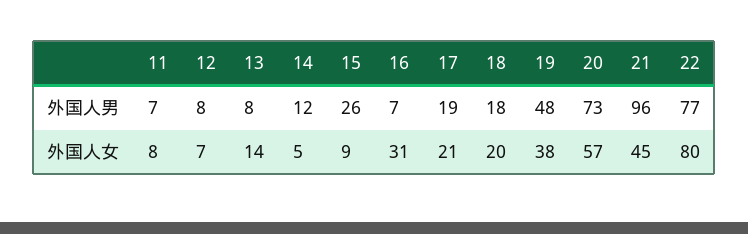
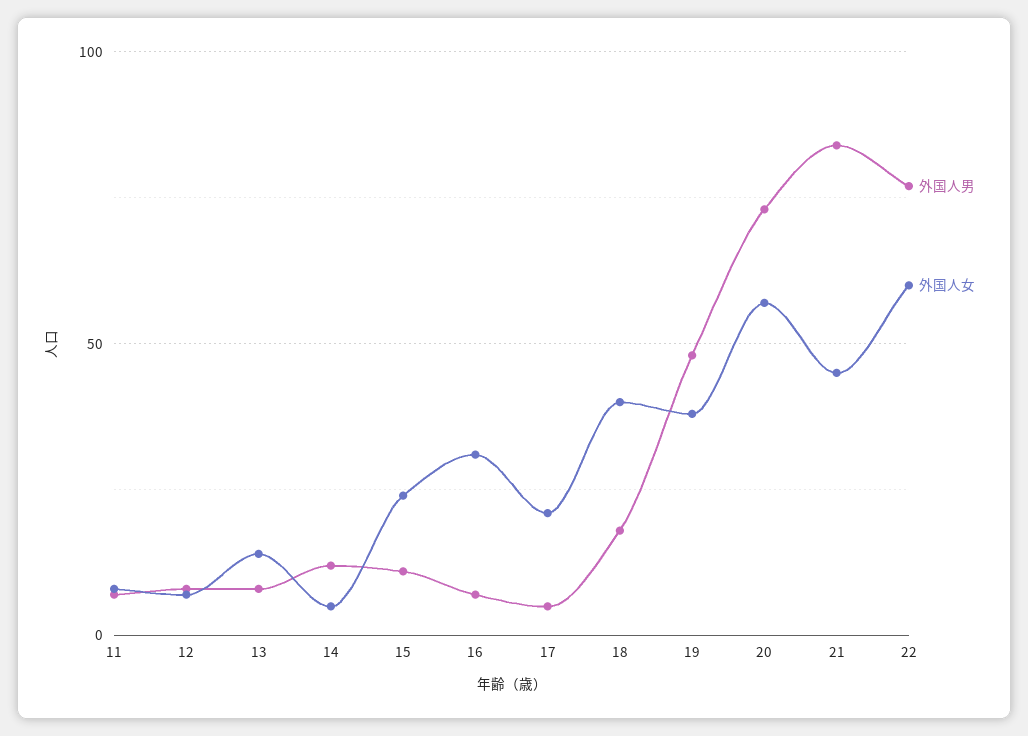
外国人男, 15: 26 -> 10
外国人男, 17: 19 -> 5
外国人男, 21: 96 -> 85
外国人女, 15: 9 -> 25
外国人女, 18: 20 -> 40
外国人女, 22: 80 -> 60

